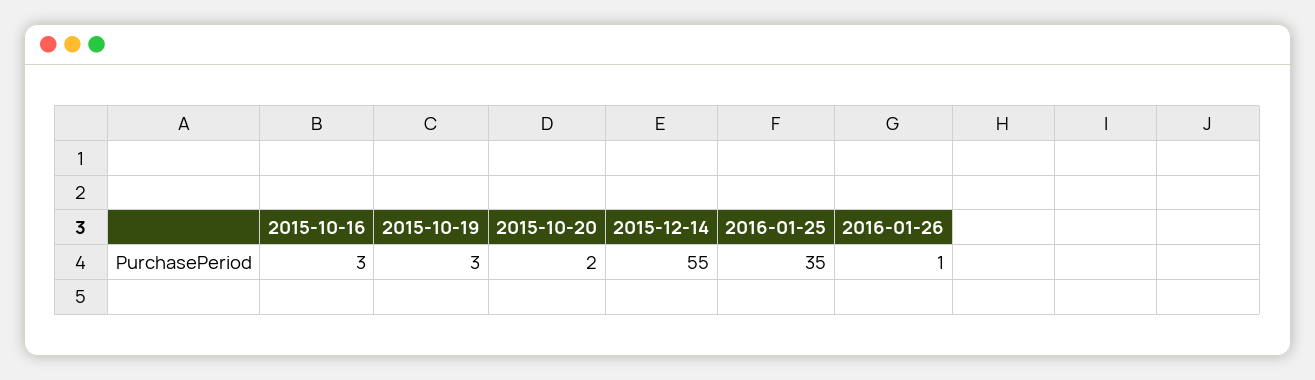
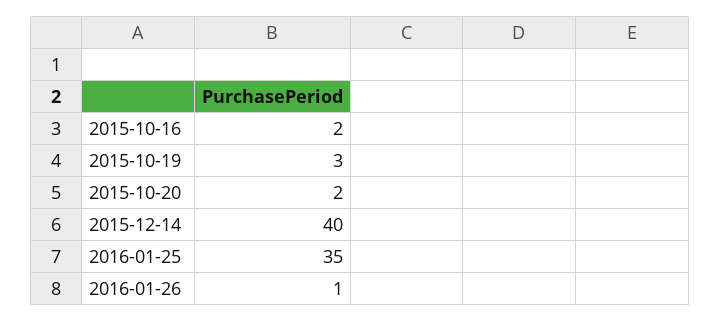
2015-10-16: 3 -> 2
2015-12-14: 55 -> 40

